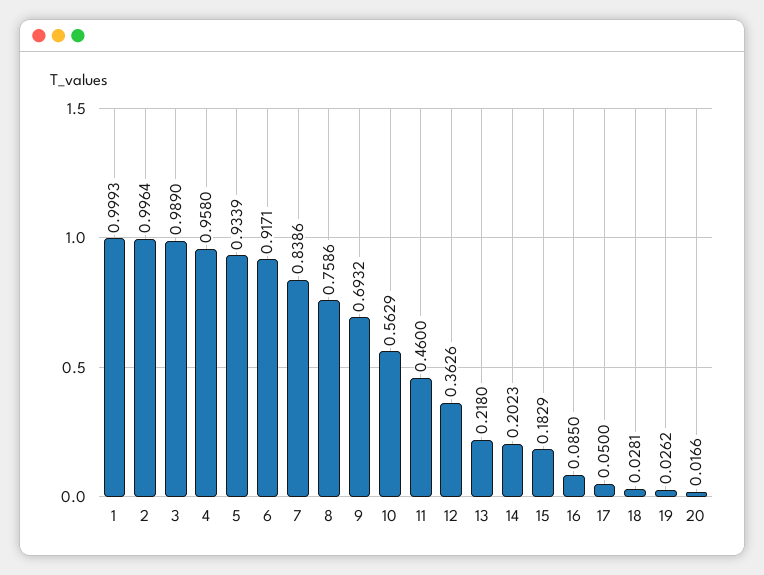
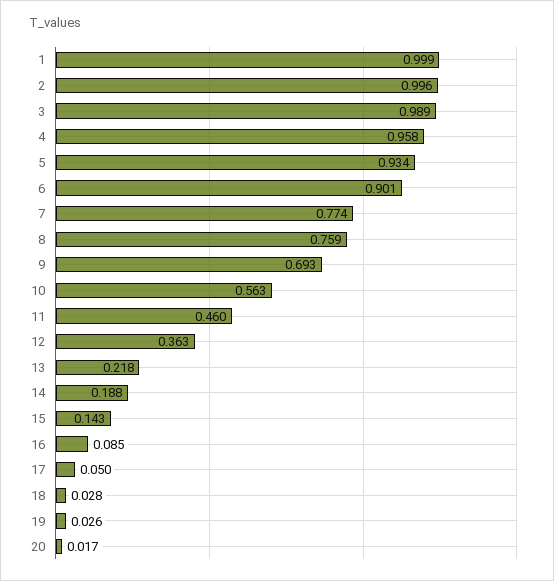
6: 0.9171 -> 0.901
7: 0.8386 -> 0.774
14: 0.2023 -> 0.188
15: 0.1829 -> 0.143

